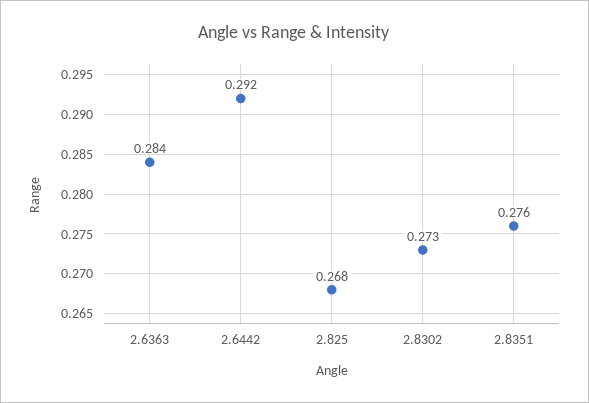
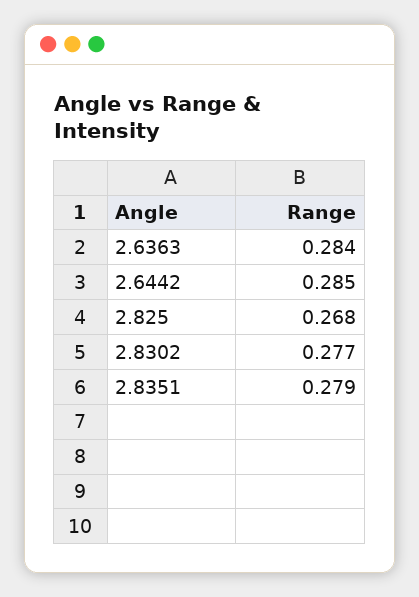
2.6442: 0.292 -> 0.285
2.8302: 0.273 -> 0.277
2.8351: 0.276 -> 0.279

